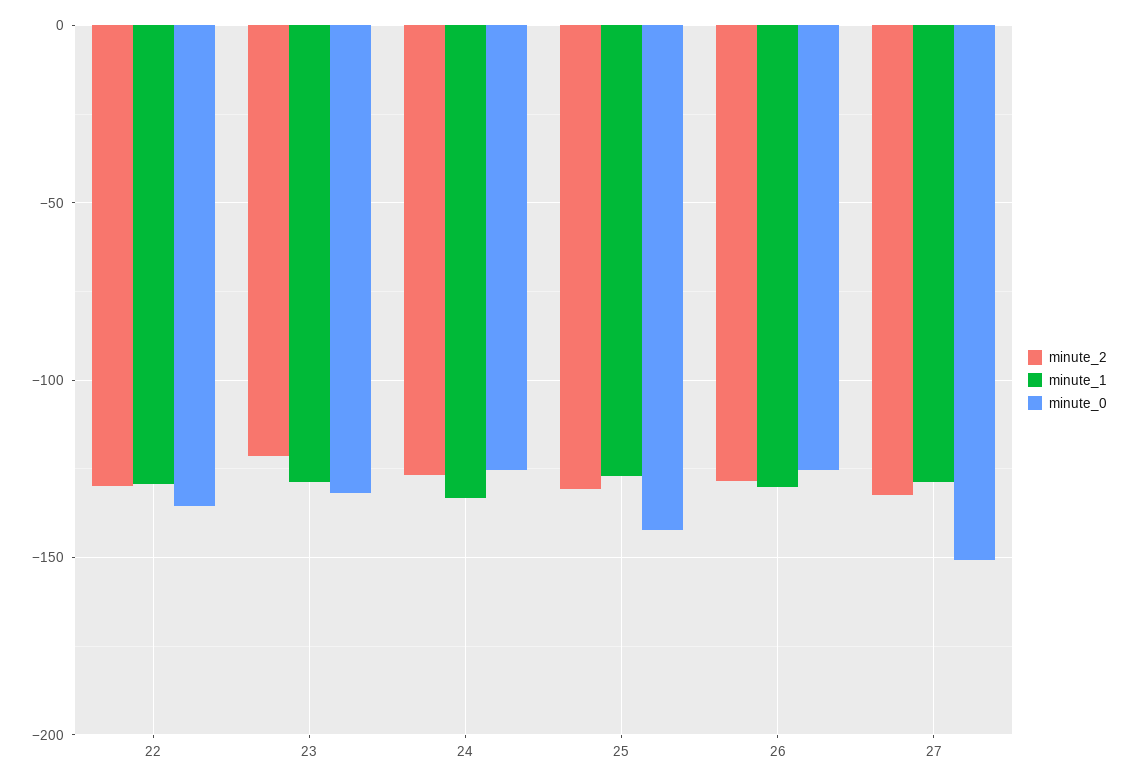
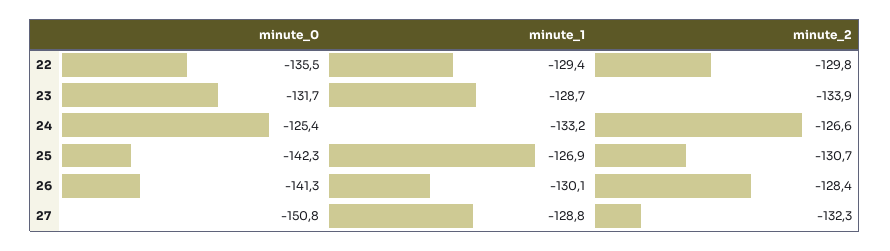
minute_2, 23: -120 -> -133.9
minute_0, 26: -125 -> -141.3

